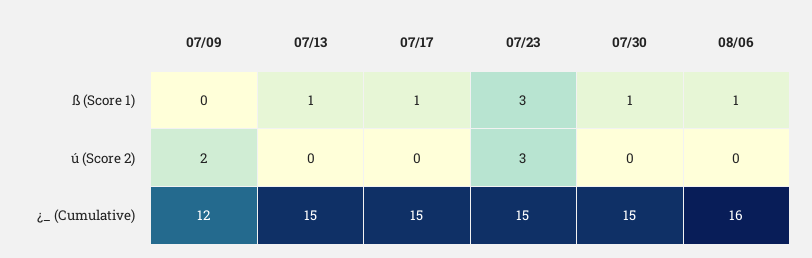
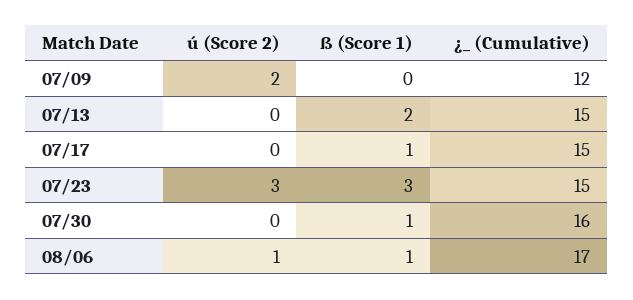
07/13, ß (Score 1): 1 -> 2
08/06, ú (Score 2): 0 -> 1
07/30, ¿_ (Cumulative): 15 -> 16
08/06, ¿_ (Cumulative): 16 -> 17

